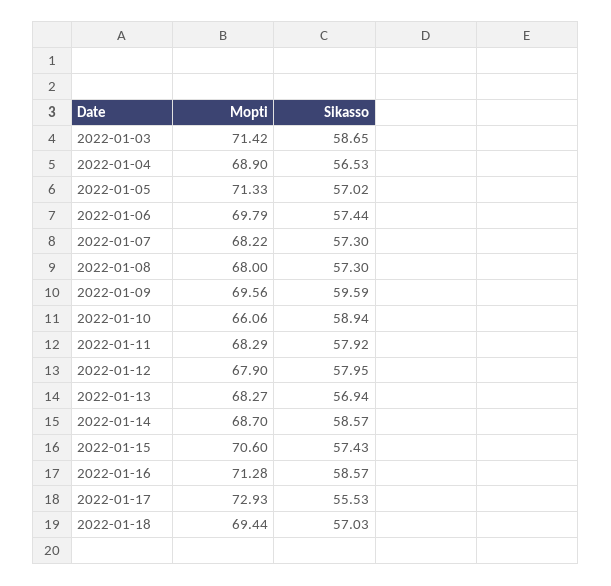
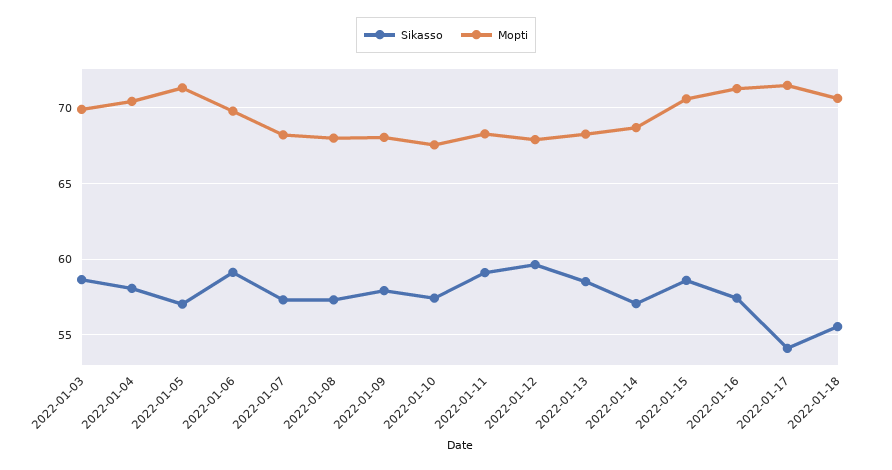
Mopti, 2022-01-03: 71.42 -> 70
Mopti, 2022-01-04: 68.9 -> 70.5
Sikasso, 2022-01-04: 56.53 -> 58
Sikasso, 2022-01-06: 57.44 -> 59
Mopti, 2022-01-09: 69.56 -> 68
Sikasso, 2022-01-09: 59.59 -> 58
Mopti, 2022-01-10: 66.06 -> 67.5
Sikasso, 2022-01-10: 58.94 -> 57.5
Sikasso, 2022-01-11: 57.92 -> 59
Sikasso, 2022-01-12: 57.95 -> 59.5
Sikasso, 2022-01-13: 56.94 -> 58.5
Sikasso, 2022-01-14: 58.57 -> 57
Sikasso, 2022-01-15: 57.43 -> 58.5
Sikasso, 2022-01-16: 58.57 -> 57.5
Mopti, 2022-01-17: 72.93 -> 71.5
Sikasso, 2022-01-17: 55.53 -> 54
Mopti, 2022-01-18: 69.44 -> 70.5
Sikasso, 2022-01-18: 57.03 -> 55.5

